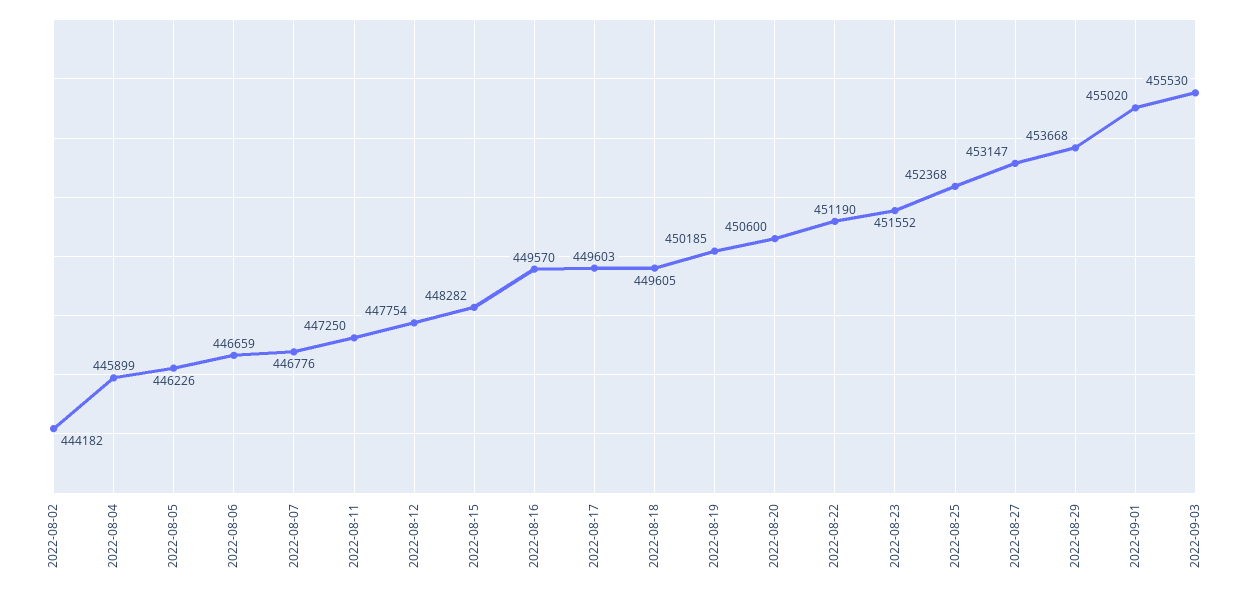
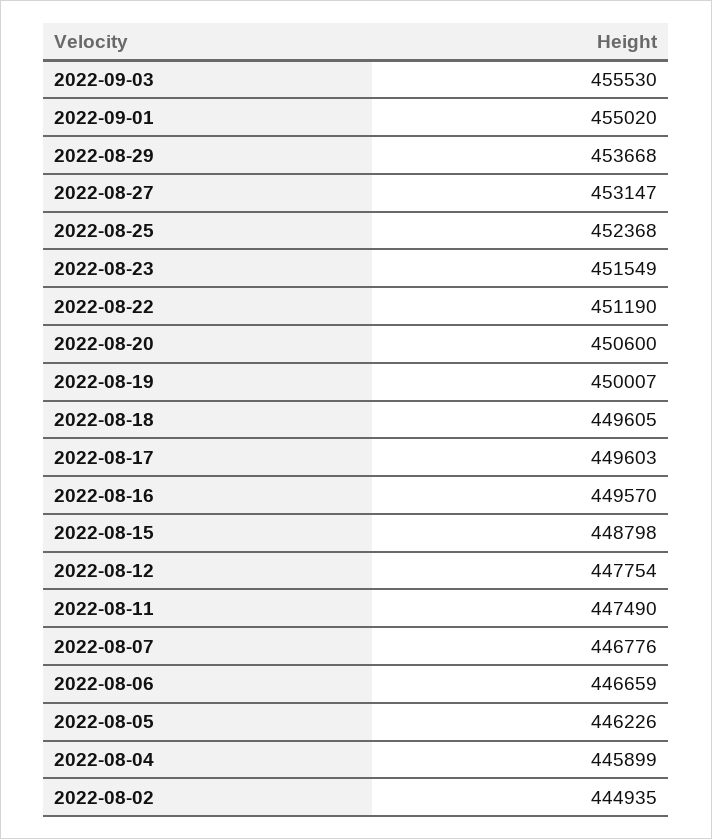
2022-08-02: 444182 -> 444935
2022-08-11: 447250 -> 447490
2022-08-15: 448282 -> 448798
2022-08-19: 450185 -> 450007
2022-08-23: 451552 -> 451549

